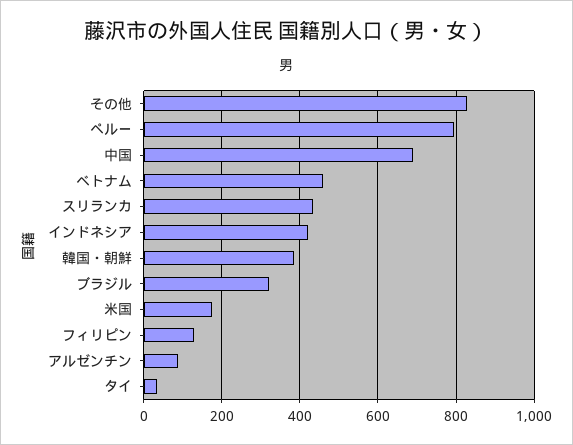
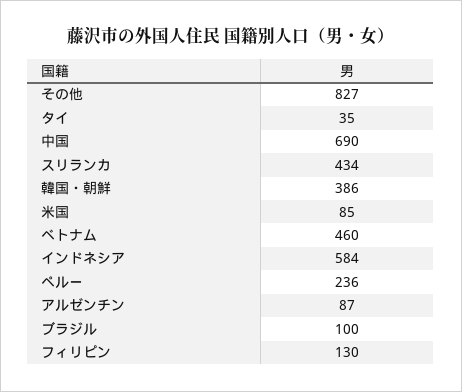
ペルー: 800 -> 236
インドネシア: 420 -> 584
ブラジル: 320 -> 100
米国: 180 -> 85

